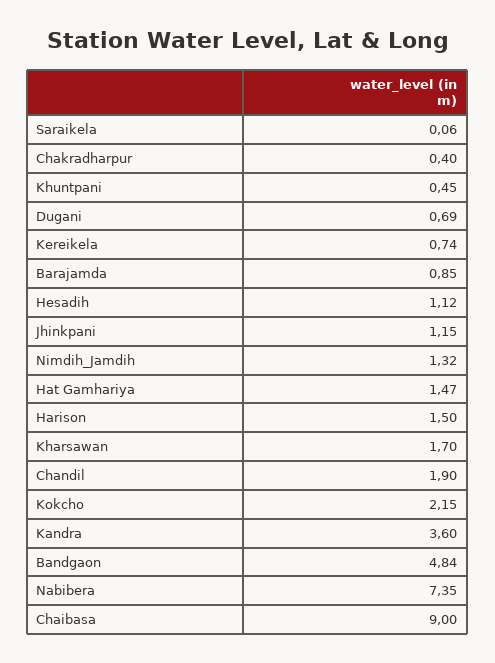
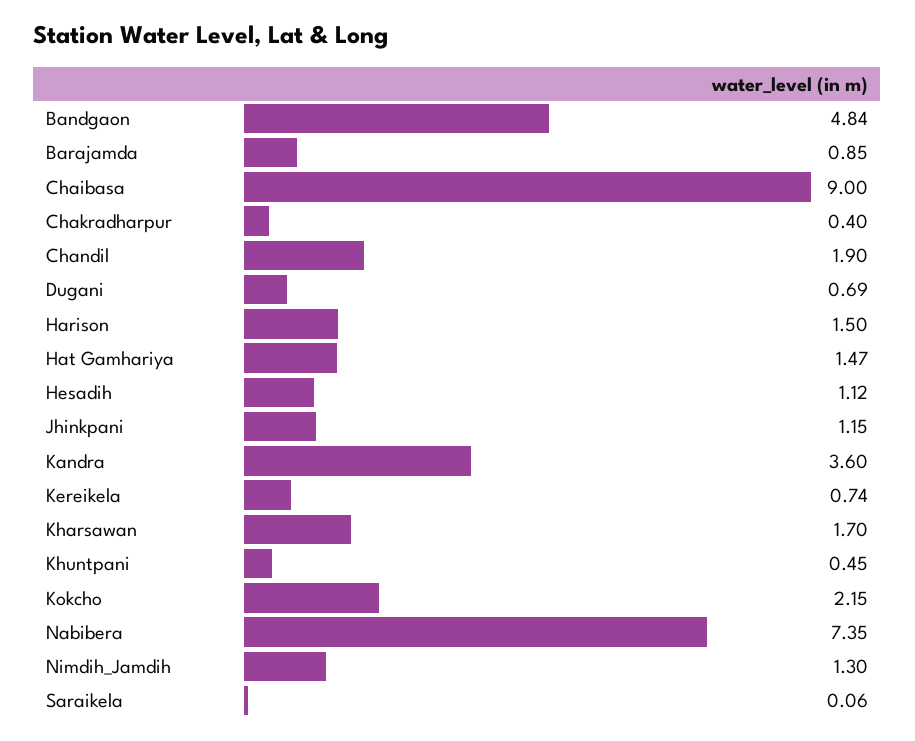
Nimdih_Jamdih: 1.32 -> 1.3

